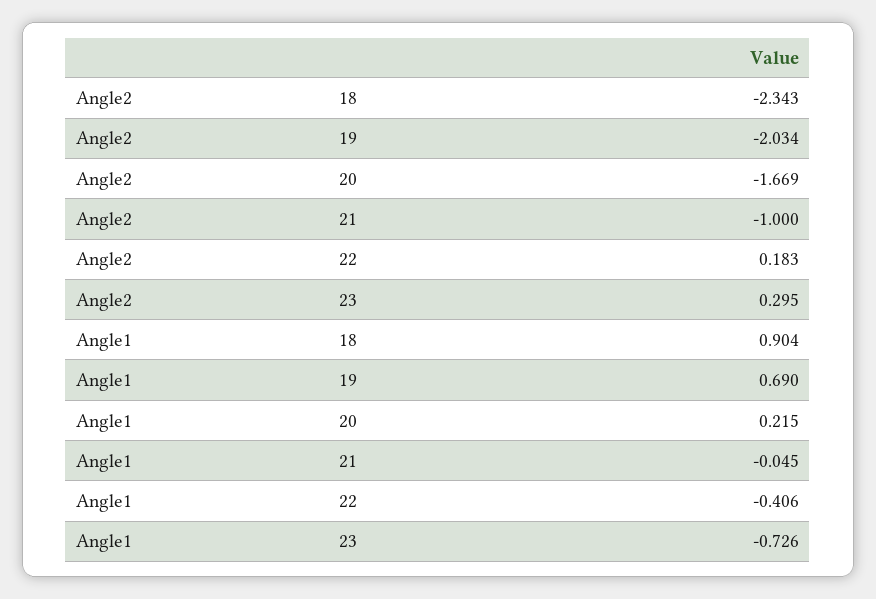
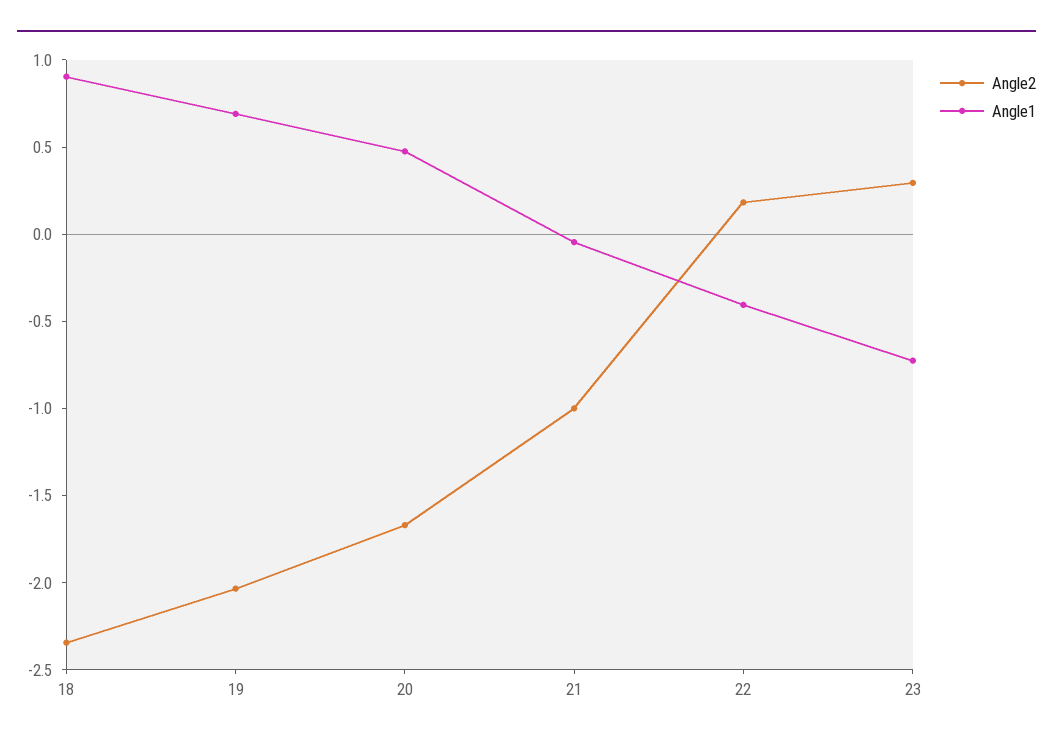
Angle1, 20: 0.215 -> 0.5

